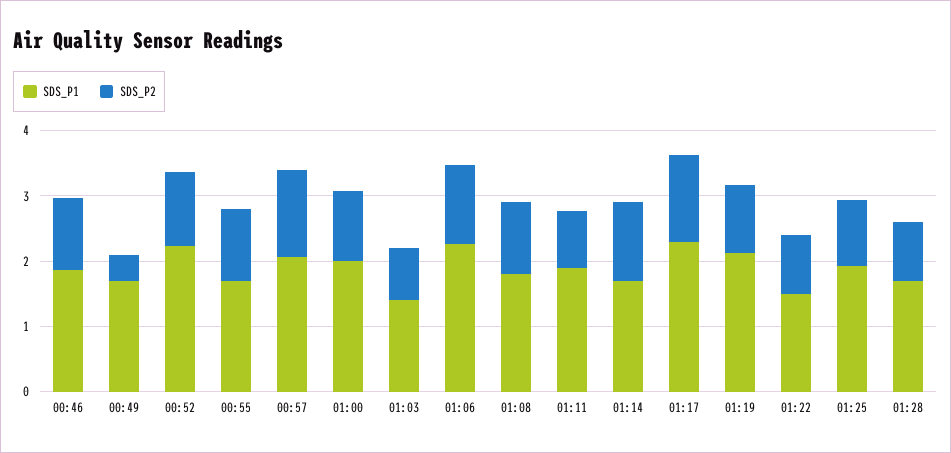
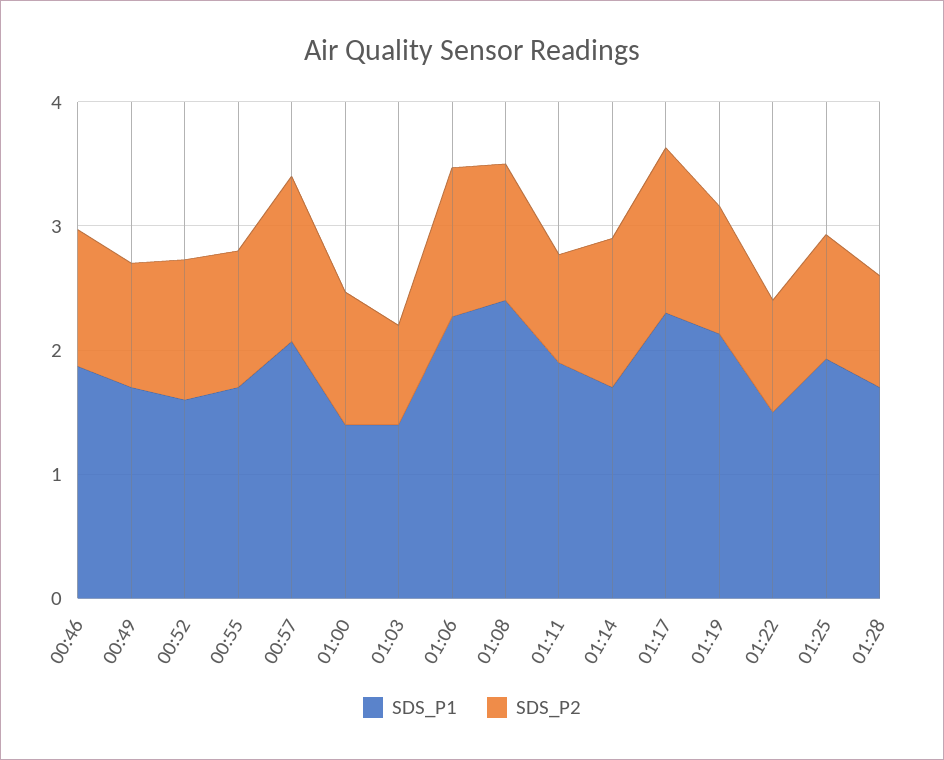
SDS_P2, 00:49: 0.4 -> 1
SDS_P1, 00:52: 2.2 -> 1.6
SDS_P1, 01:00: 2 -> 1.4
SDS_P1, 01:08: 1.8 -> 2.4

